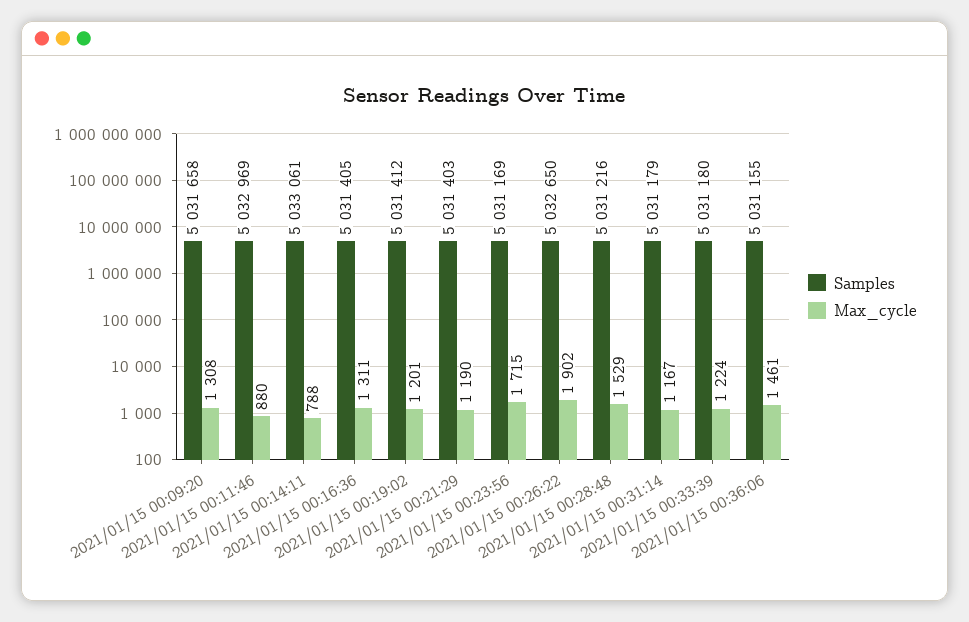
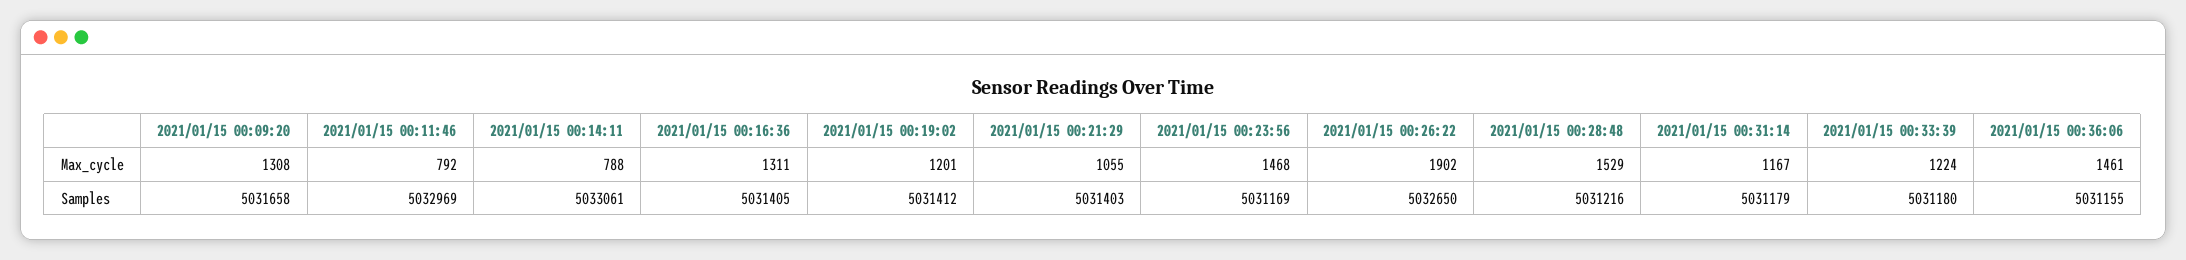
Max_cycle, 2021/01/15 00:11:46: 880 -> 792
Max_cycle, 2021/01/15 00:21:29: 1190 -> 1055
Max_cycle, 2021/01/15 00:23:56: 1715 -> 1468

